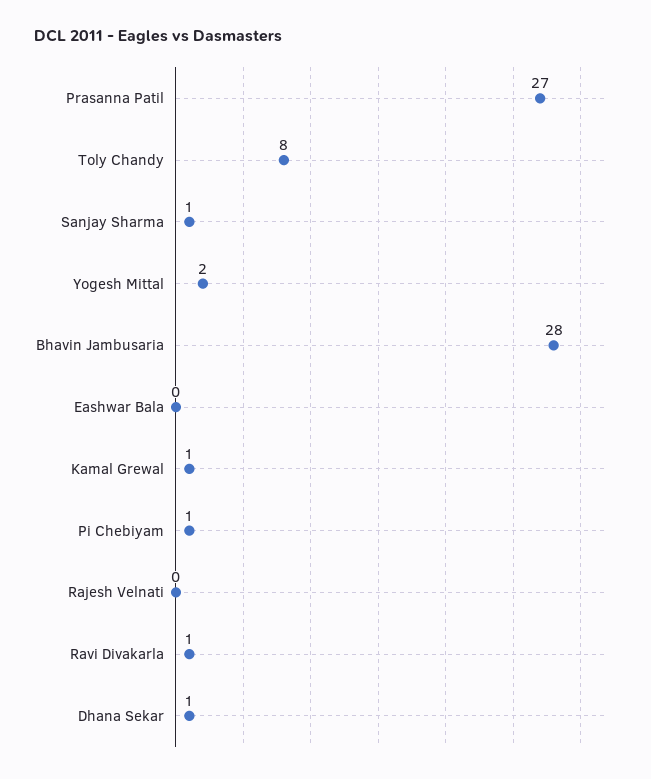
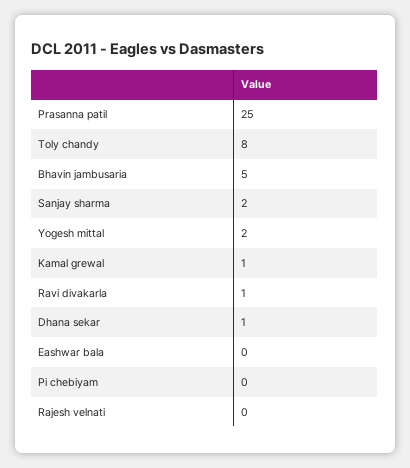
Prasanna Patil: 27 -> 25
Sanjay Sharma: 1 -> 2
Bhavin Jambusaria: 28 -> 5
Pi Chebiyam: 1 -> 0

